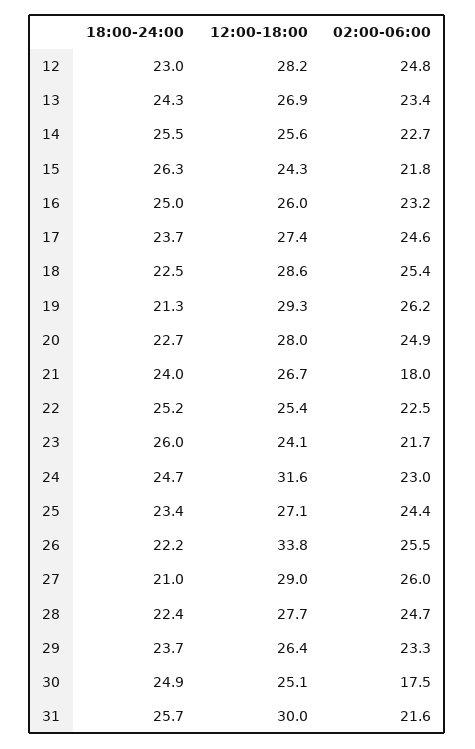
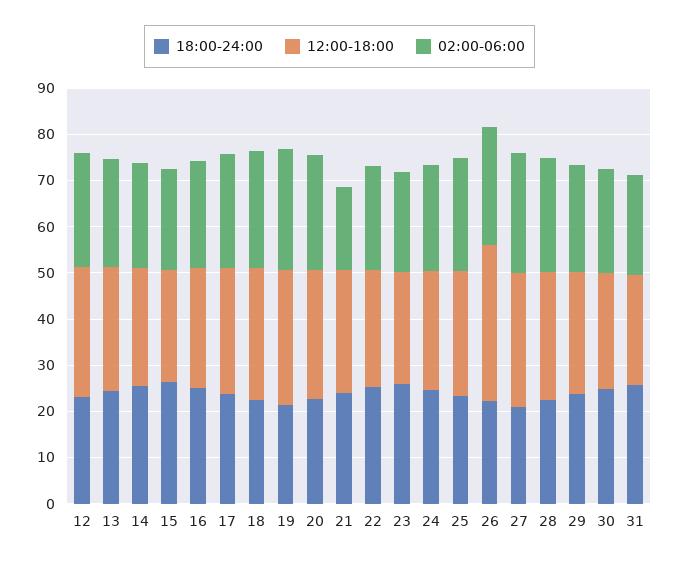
12:00-18:00, 24: 31.6 -> 26
02:00-06:00, 30: 17.5 -> 22
12:00-18:00, 31: 30 -> 24

